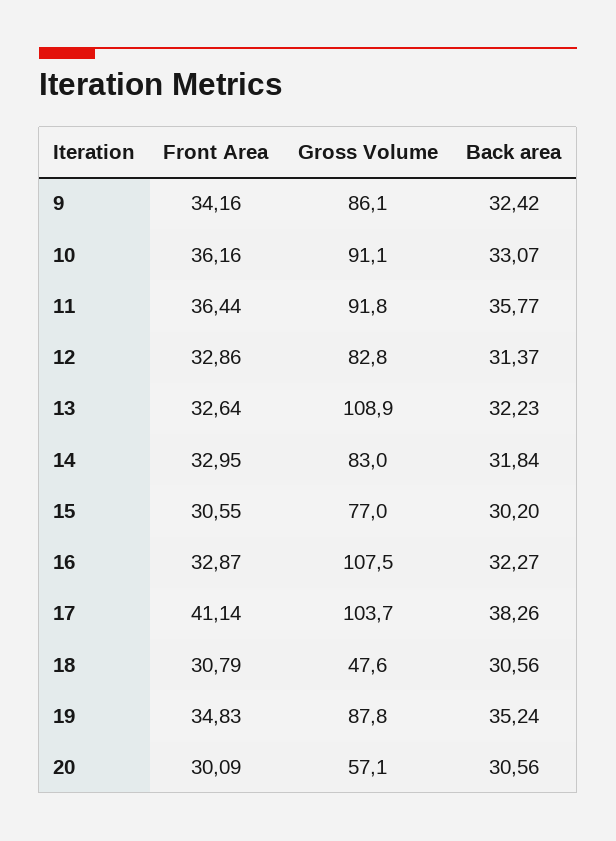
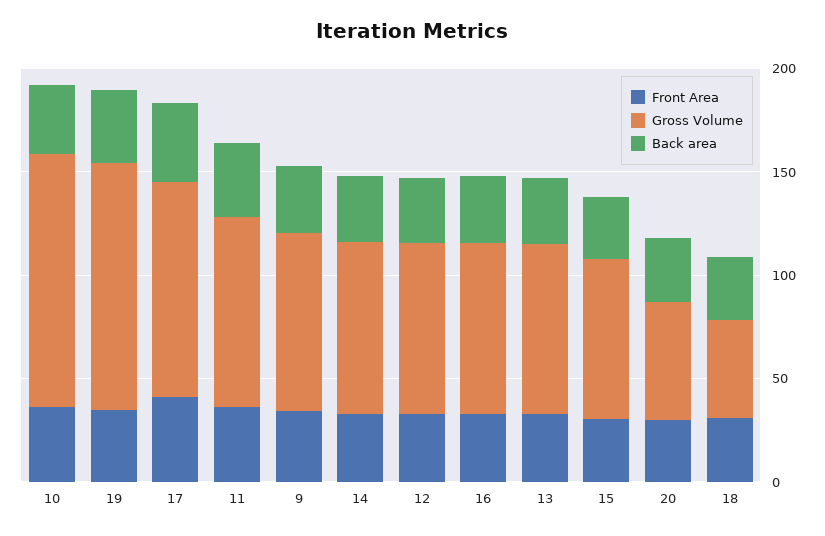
Gross Volume, 10: 91.1 -> 120
Gross Volume, 13: 108.9 -> 80
Gross Volume, 16: 107.5 -> 80
Gross Volume, 19: 87.8 -> 120

